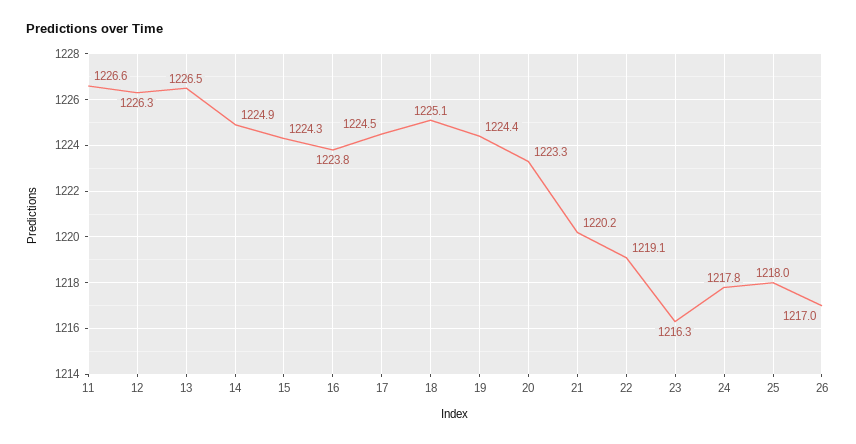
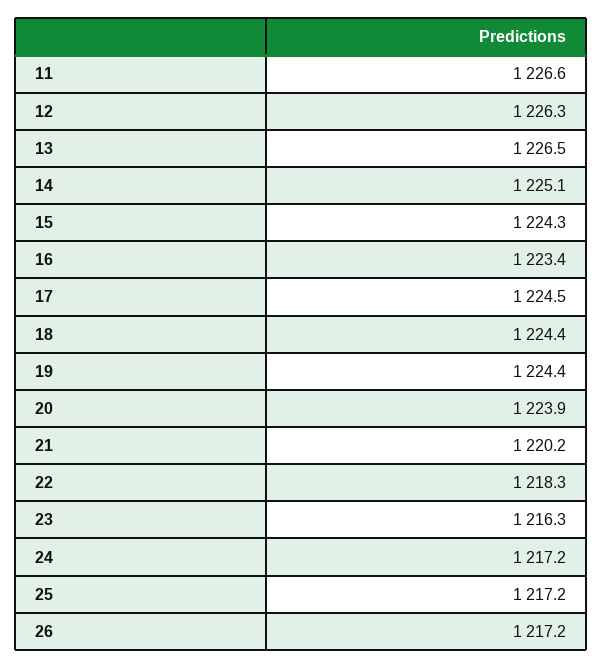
14: 1224.9 -> 1225.1
16: 1223.8 -> 1223.4
18: 1225.1 -> 1224.4
20: 1223.3 -> 1223.9
22: 1219.1 -> 1218.3
24: 1217.8 -> 1217.2
25: 1218 -> 1217.2
26: 1217 -> 1217.2

